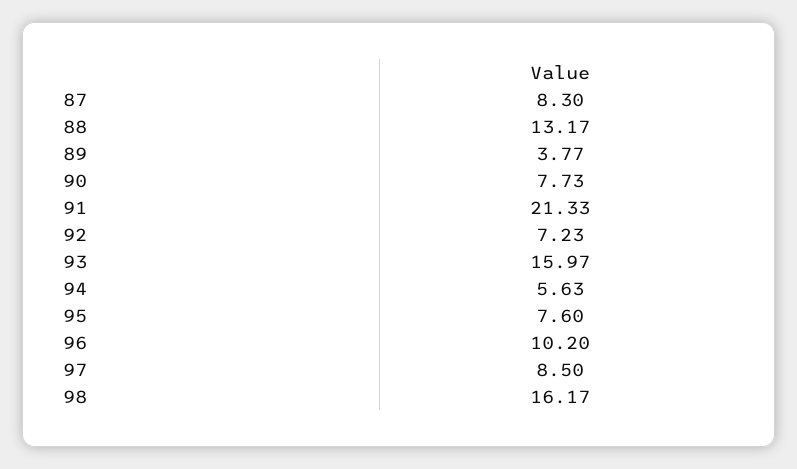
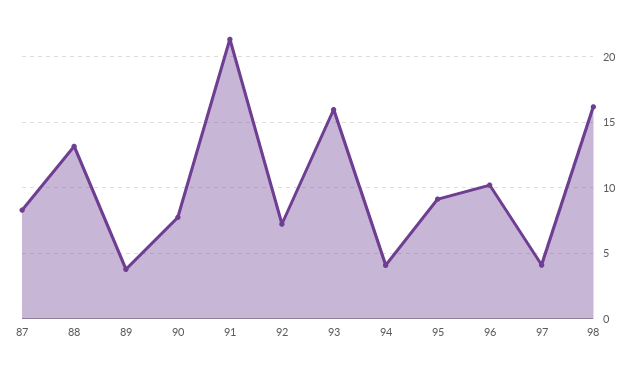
94: 5.63 -> 4
95: 7.6 -> 9
97: 8.5 -> 4

